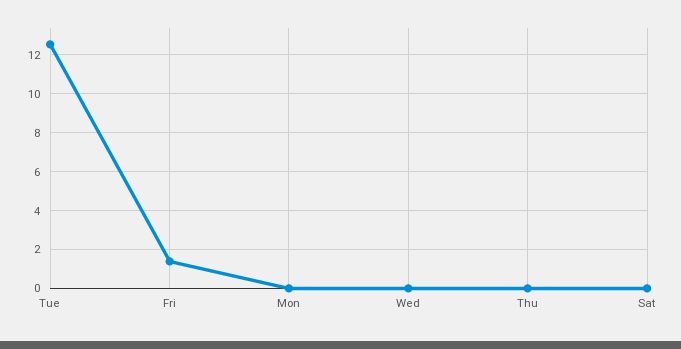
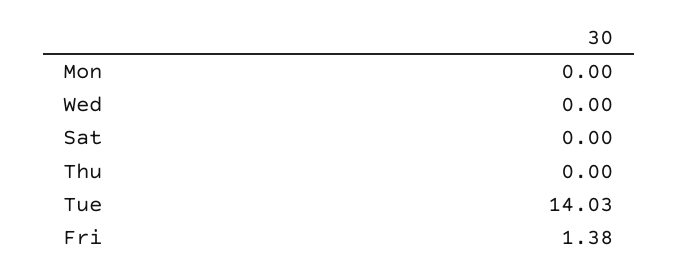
Tue: 12.5 -> 14.03

